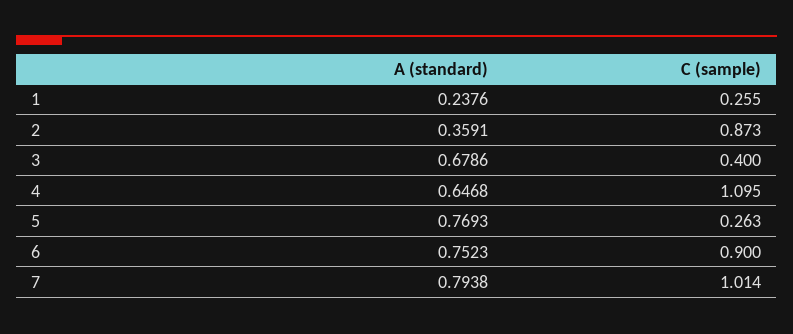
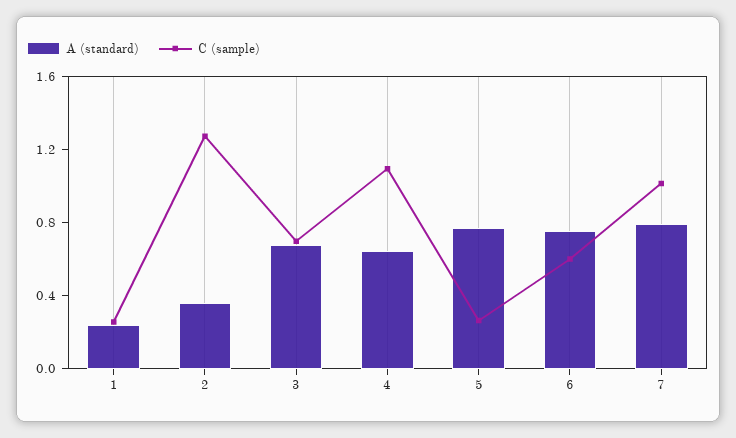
C (sample), 2: 0.873 -> 1.3
C (sample), 3: 0.4 -> 0.7
C (sample), 6: 0.9 -> 0.6

